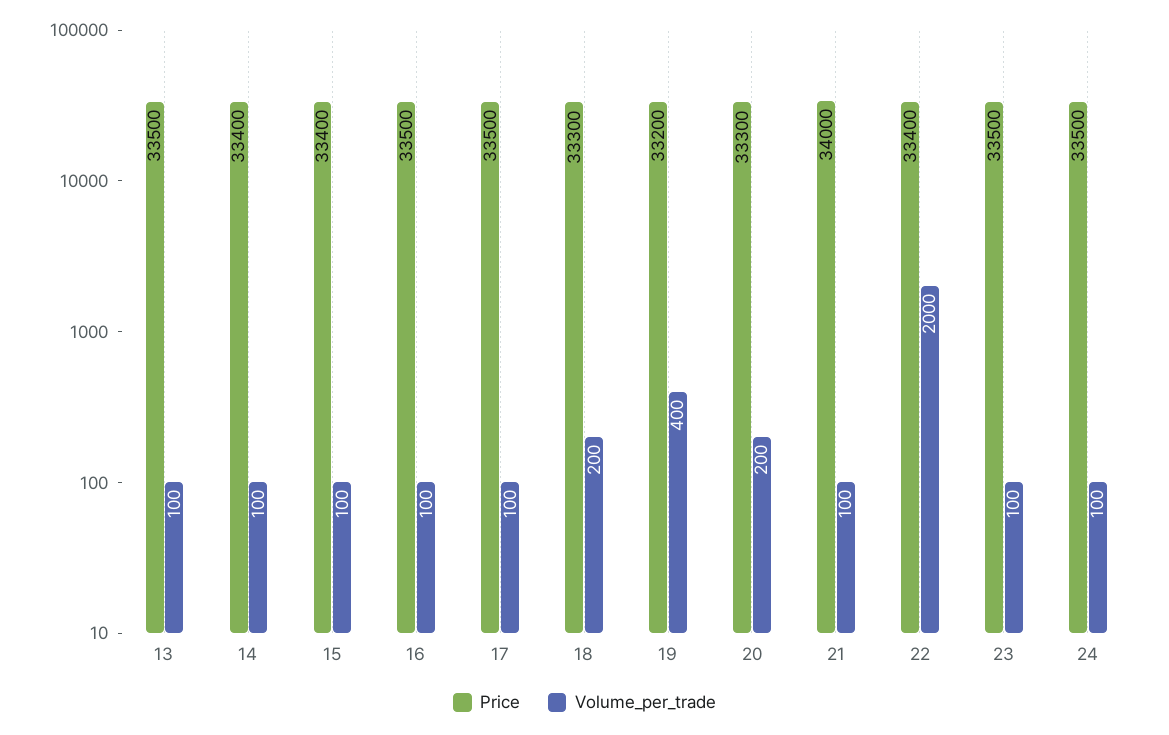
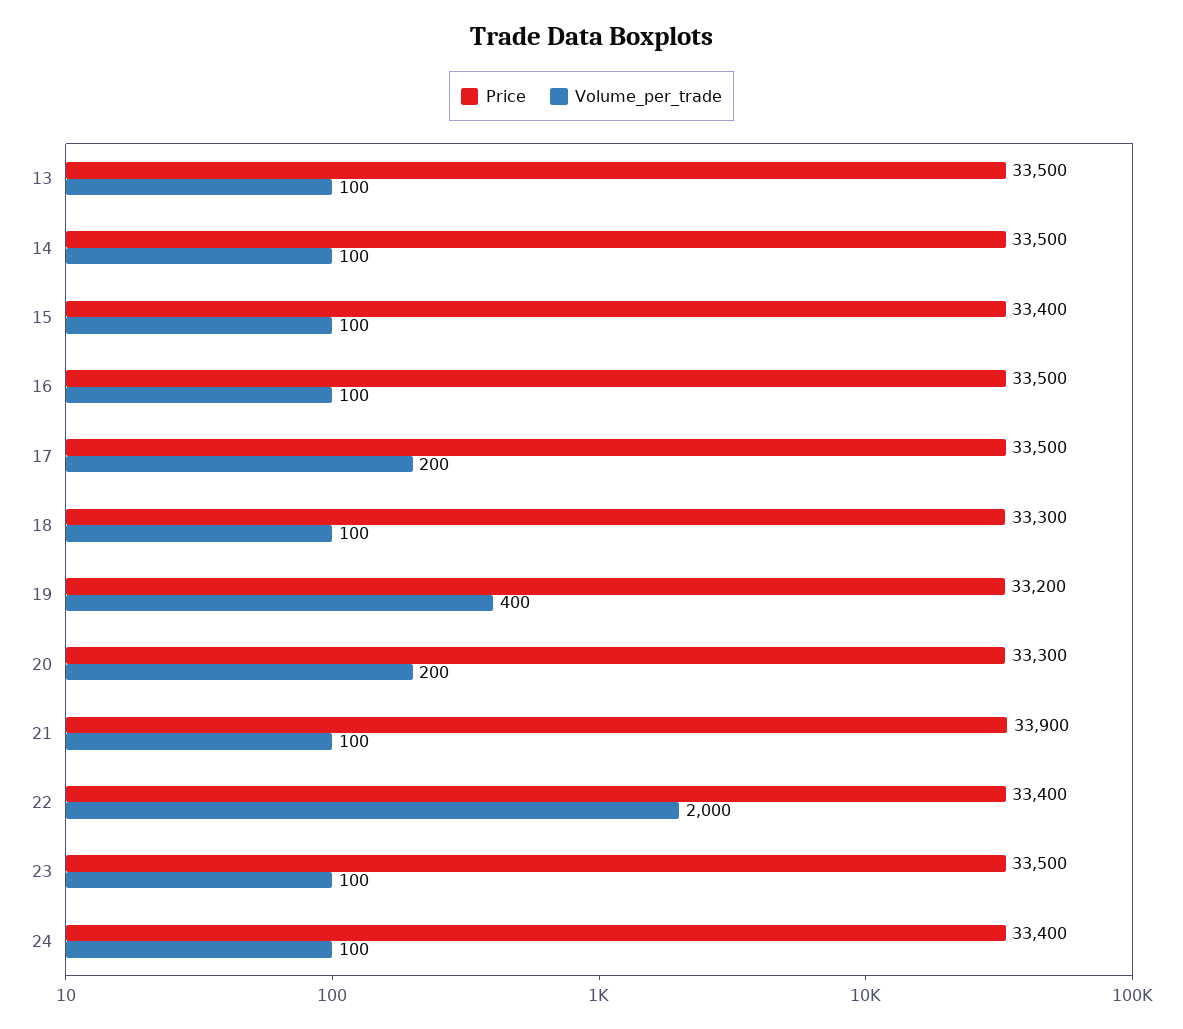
Price, 14: 33400 -> 33500
Volume_per_trade, 17: 100 -> 200
Volume_per_trade, 18: 200 -> 100
Price, 21: 34000 -> 33900
Price, 24: 33500 -> 33400

